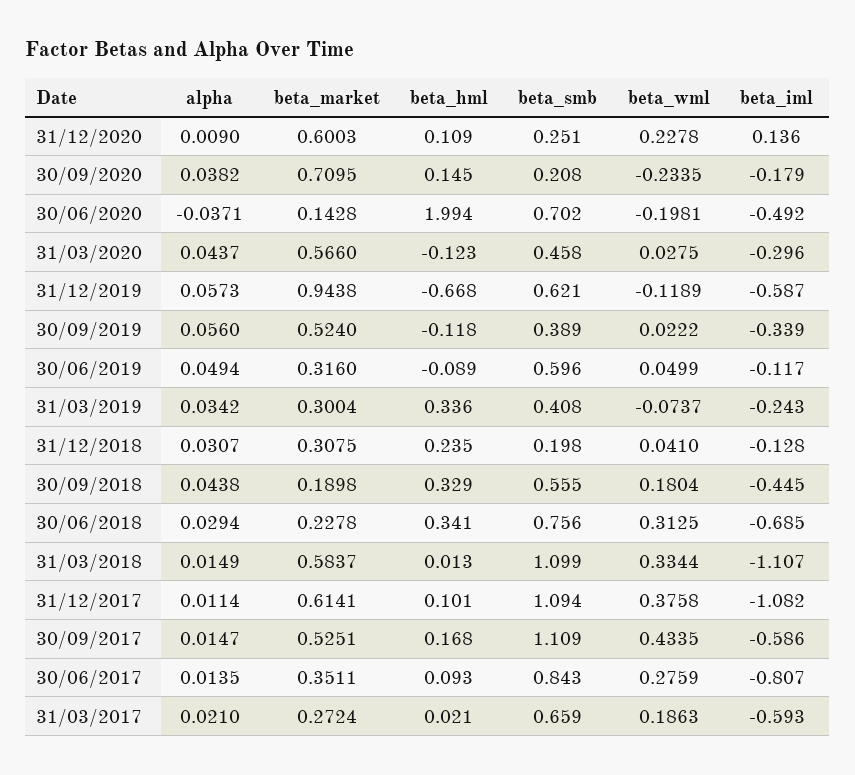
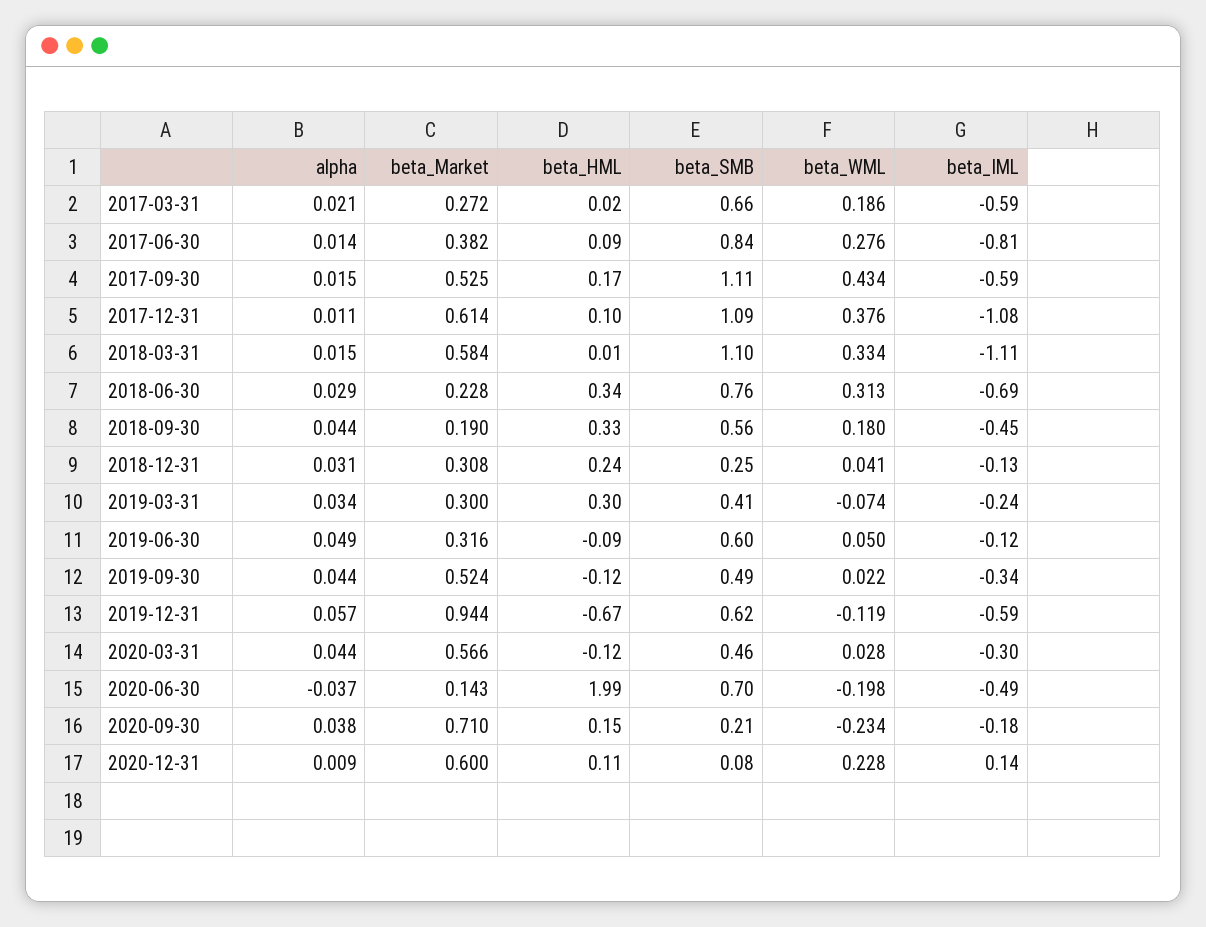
beta_smb, 31/12/2020: 0.251 -> 0.08
alpha, 30/09/2019: 0.056 -> 0.044
beta_smb, 30/09/2019: 0.389 -> 0.49
beta_hml, 31/03/2019: 0.336 -> 0.3
beta_smb, 31/12/2018: 0.198 -> 0.25
beta_market, 30/06/2017: 0.3511 -> 0.382

